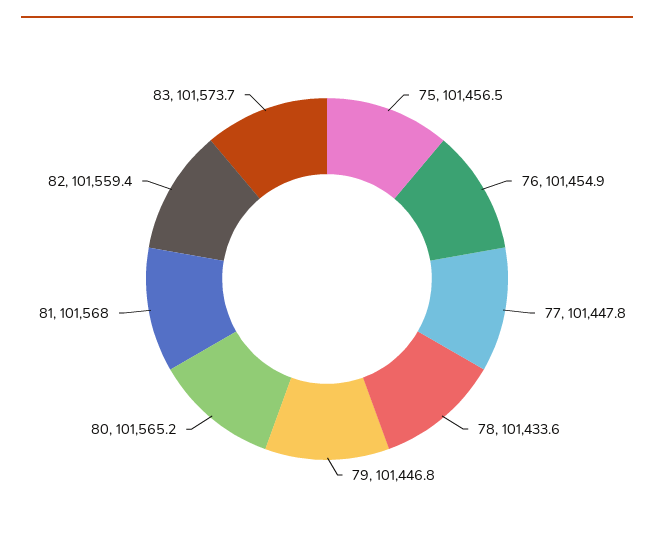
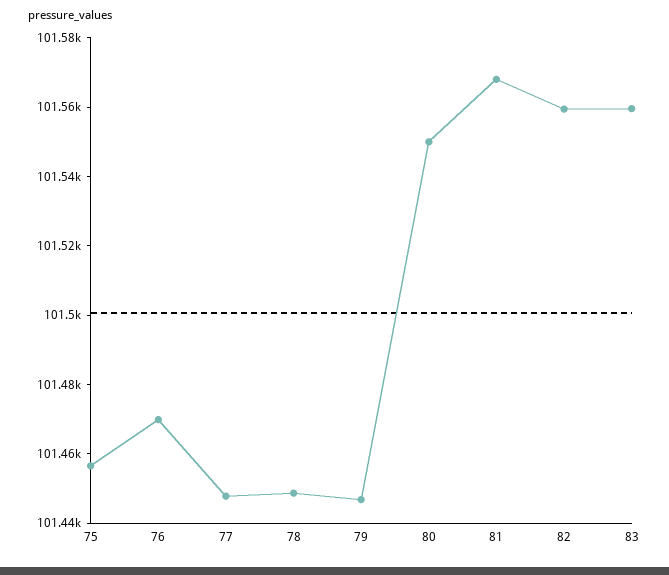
76: 101454.9 -> 101470
78: 101433.6 -> 101450
80: 101565.2 -> 101550
83: 101573.7 -> 101560

